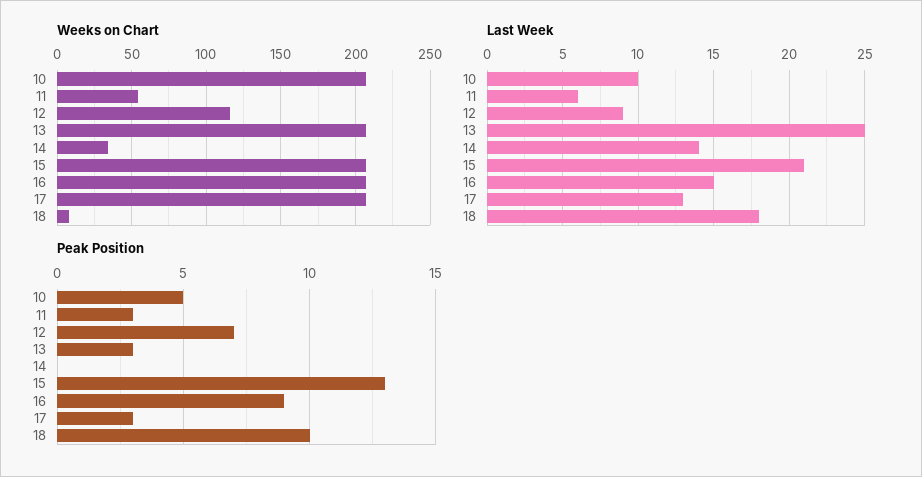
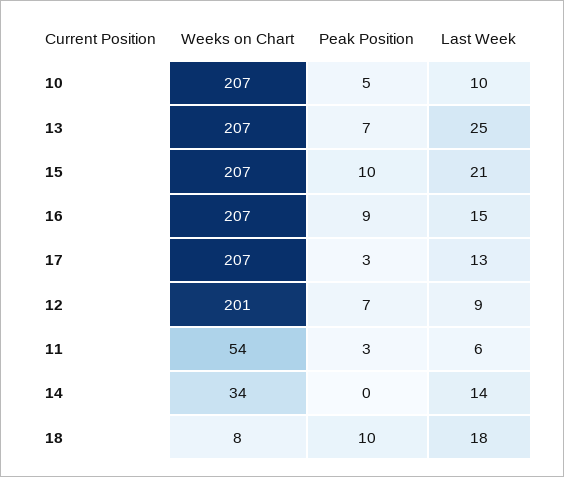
Weeks on Chart, 12: 115 -> 201
Peak Position, 13: 3 -> 7
Peak Position, 15: 13 -> 10

